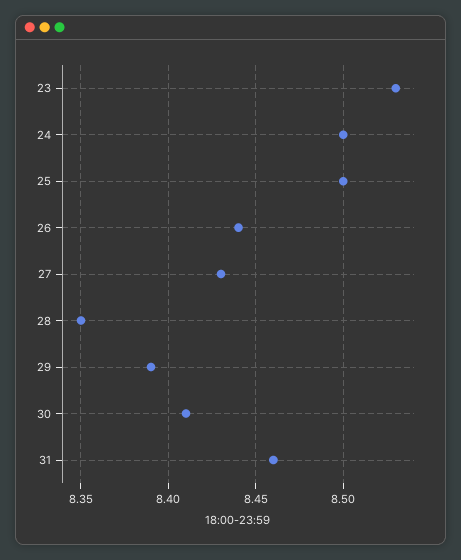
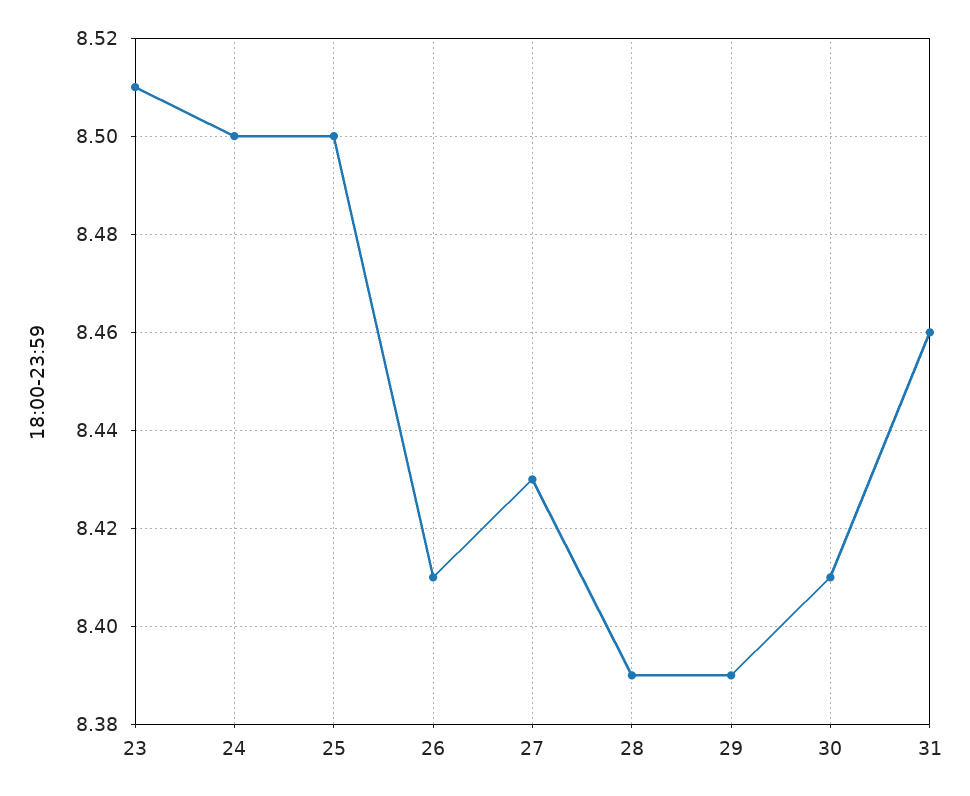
23: 8.53 -> 8.51
26: 8.44 -> 8.41
28: 8.35 -> 8.39

